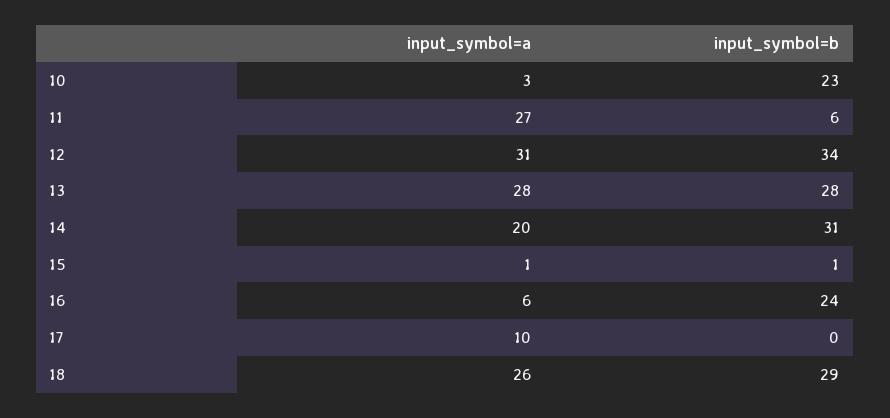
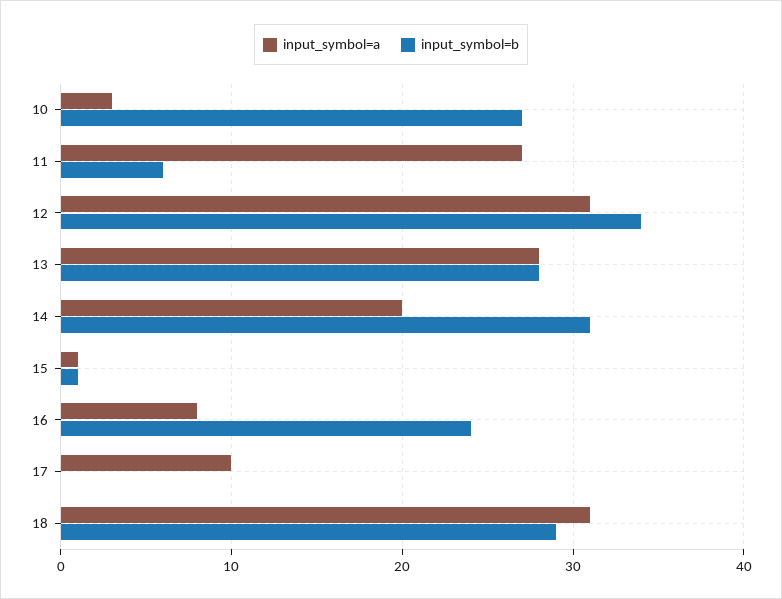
input_symbol=b, 10: 23 -> 27
input_symbol=a, 16: 6 -> 8
input_symbol=a, 18: 26 -> 31

